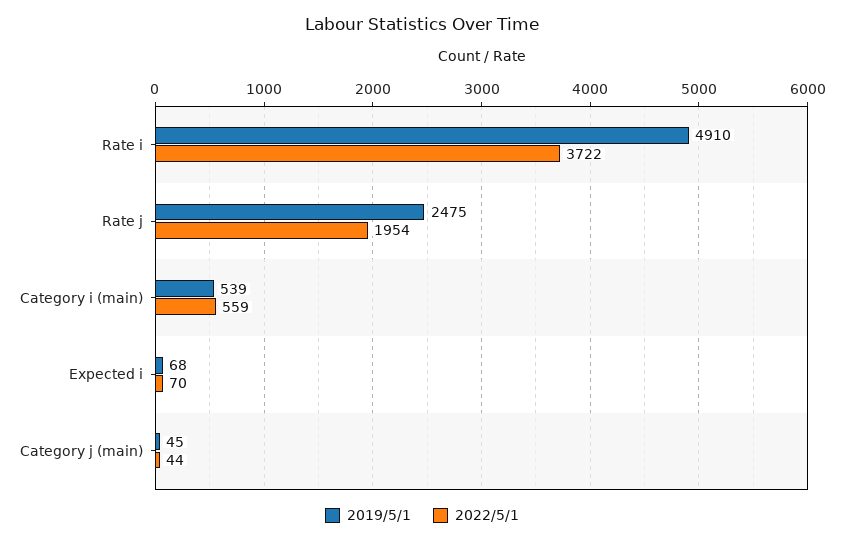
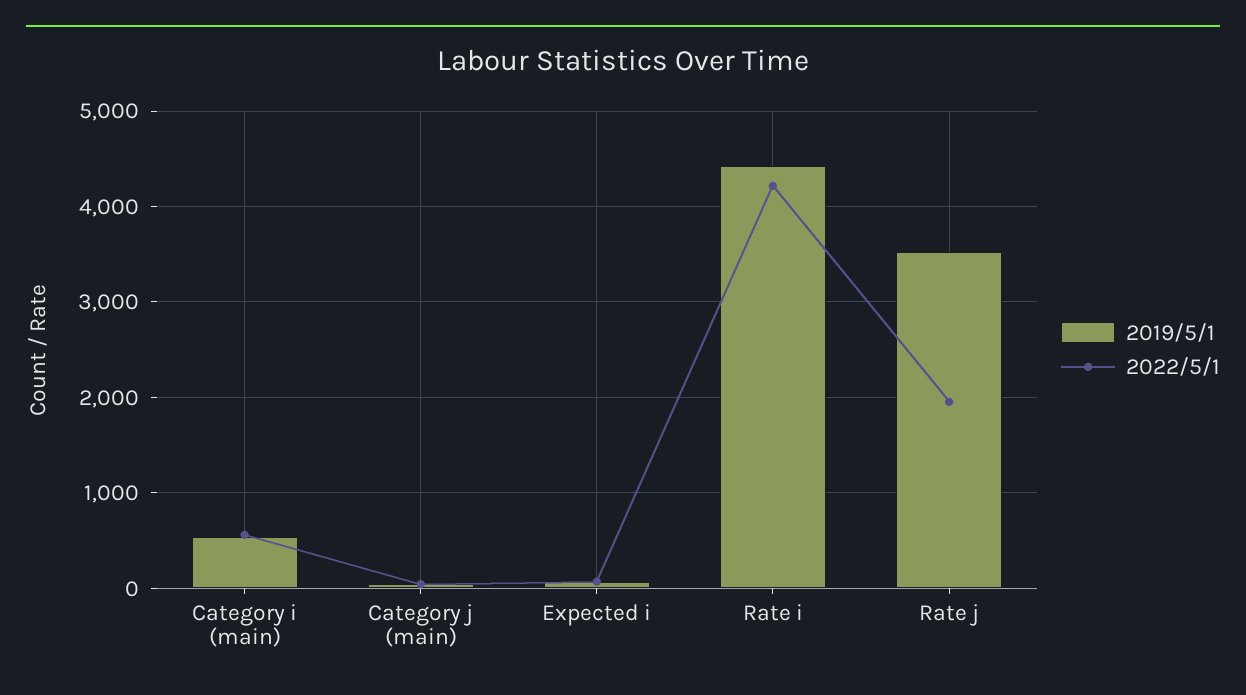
2019/5/1, Rate i: 4910 -> 4400
2022/5/1, Rate i: 3722 -> 4200
2019/5/1, Rate j: 2475 -> 3500

